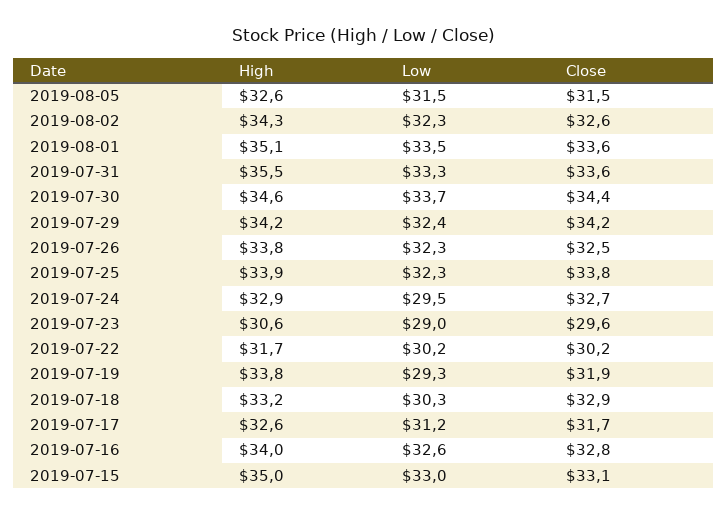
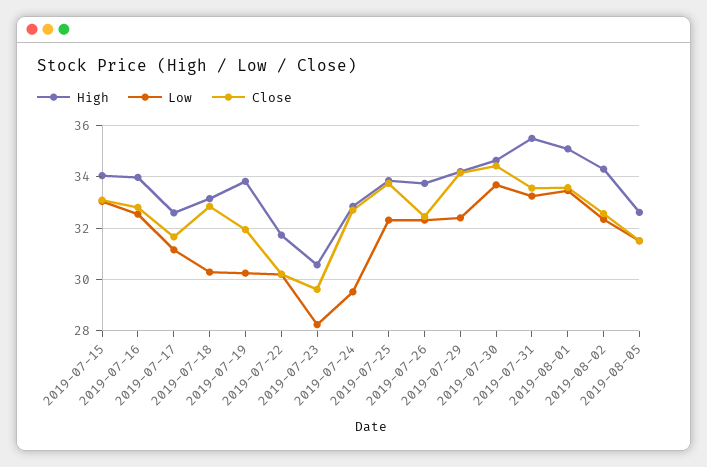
Low, 2019-07-23: 29 -> 28.25
Low, 2019-07-19: 29.3 -> 30.25
High, 2019-07-15: 35 -> 34

